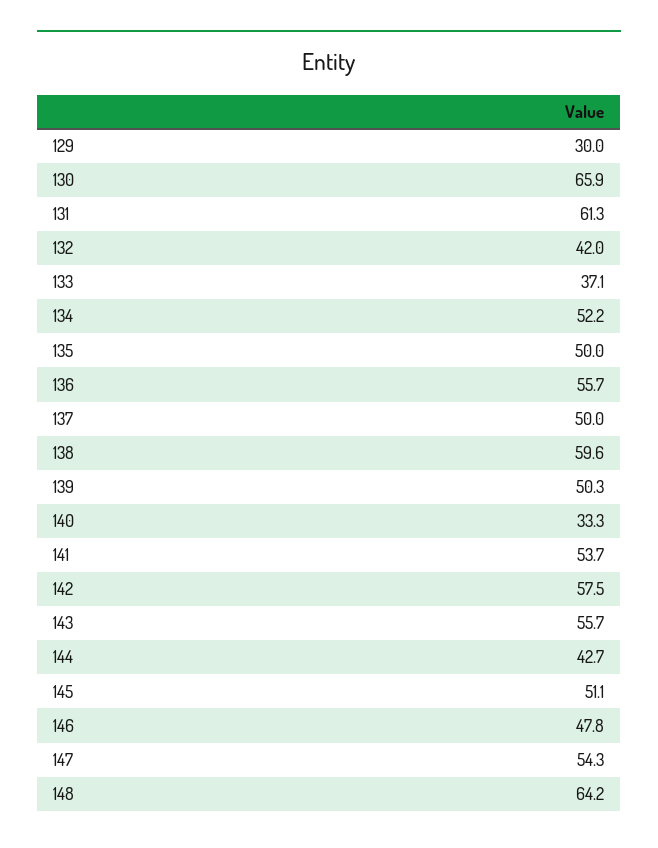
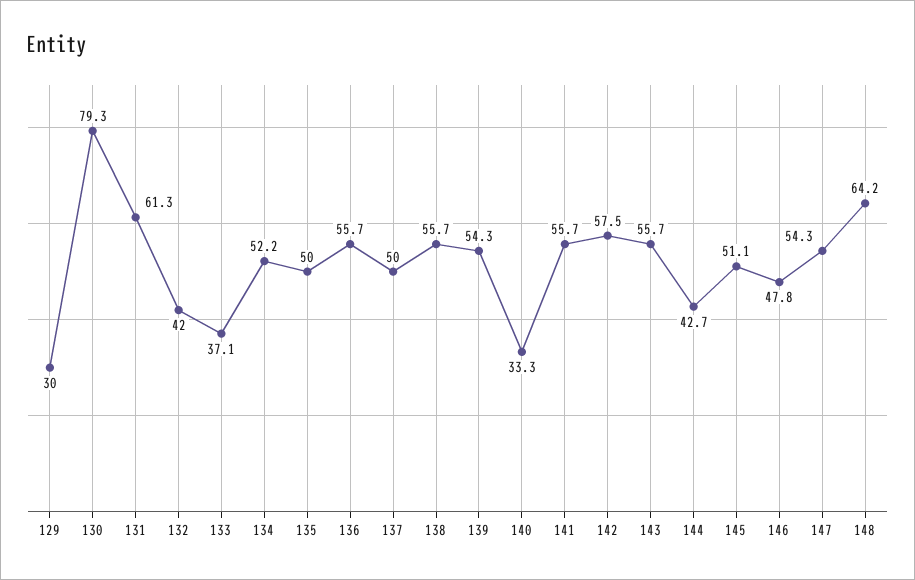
130: 65.9 -> 79.3
138: 59.6 -> 55.7
139: 50.3 -> 54.3
141: 53.7 -> 55.7

